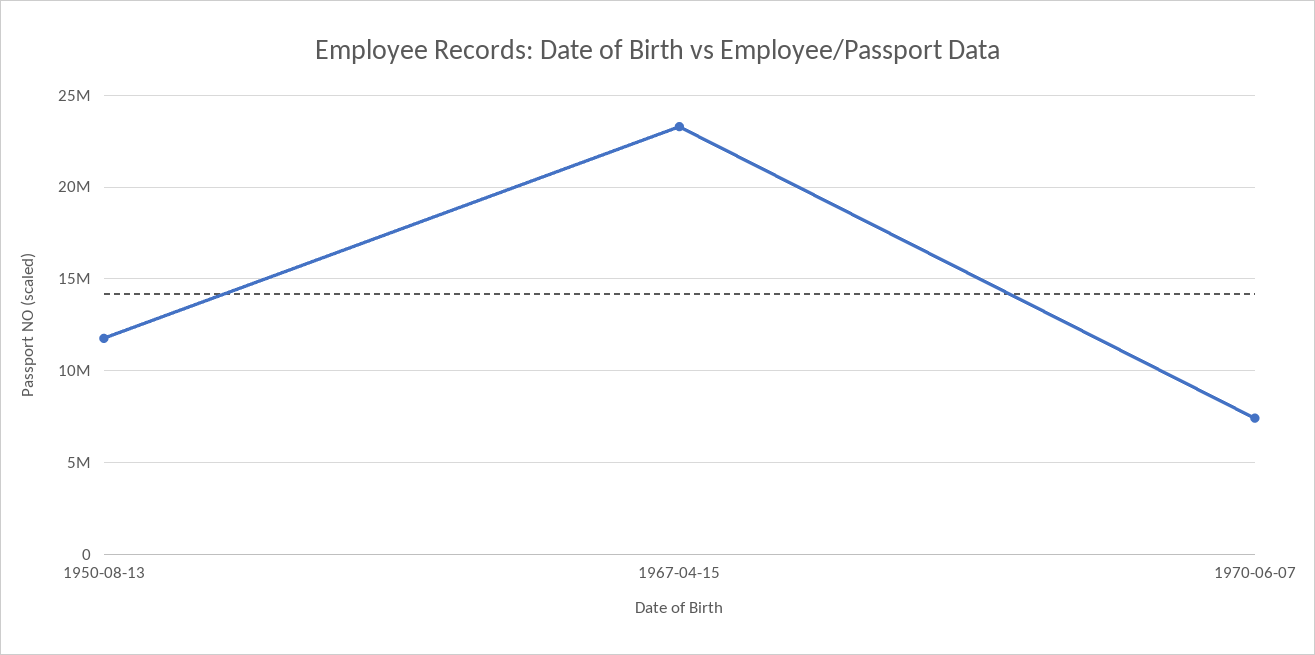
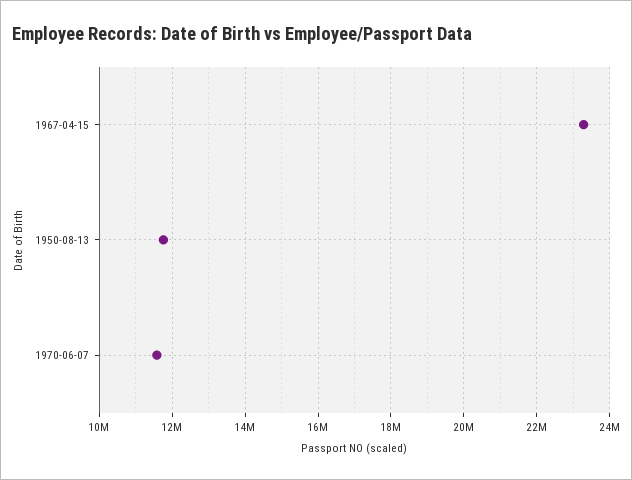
1970-06-07: 7500000 -> 11600000

